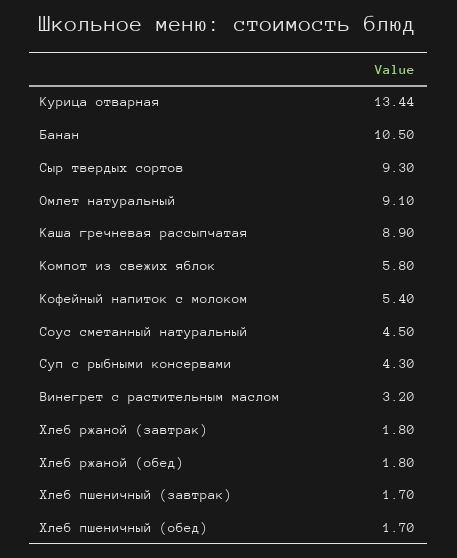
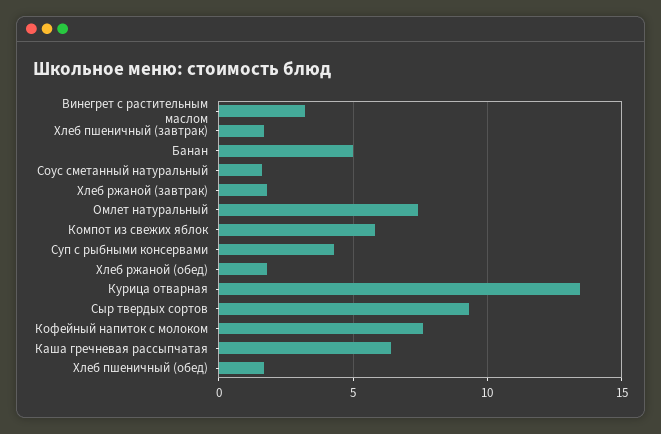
Банан: 10.5 -> 5
Омлет натуральный: 9.1 -> 7.5
Каша гречневая рассыпчатая: 8.9 -> 6.5
Кофейный напиток с молоком: 5.4 -> 7.5
Соус сметанный натуральный: 4.5 -> 1.5

